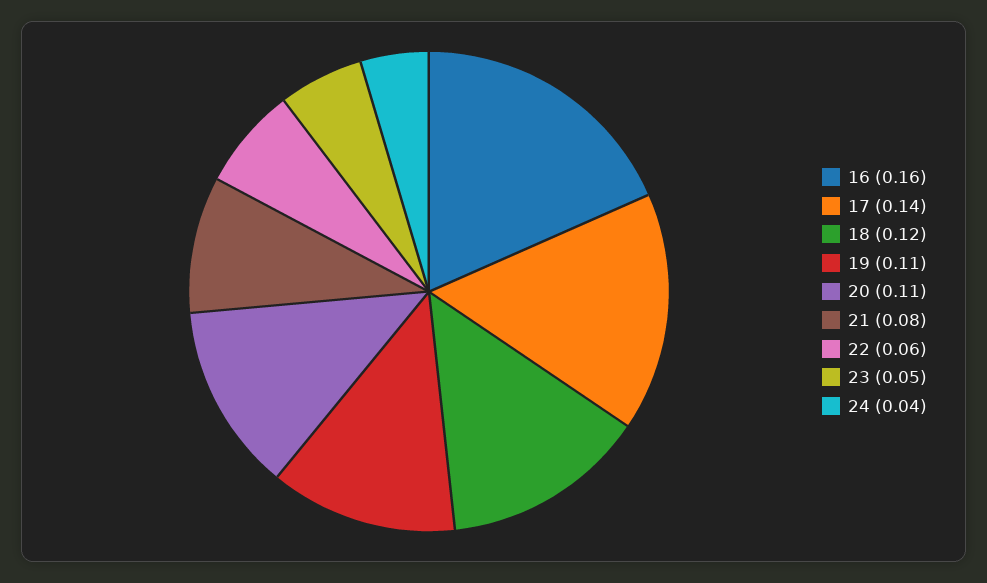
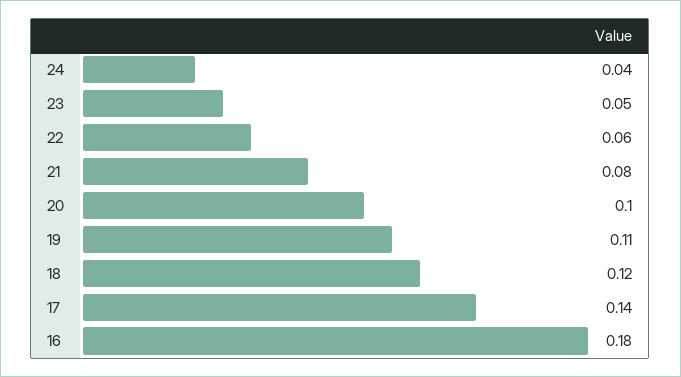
16: 0.16 -> 0.18
20: 0.11 -> 0.1

